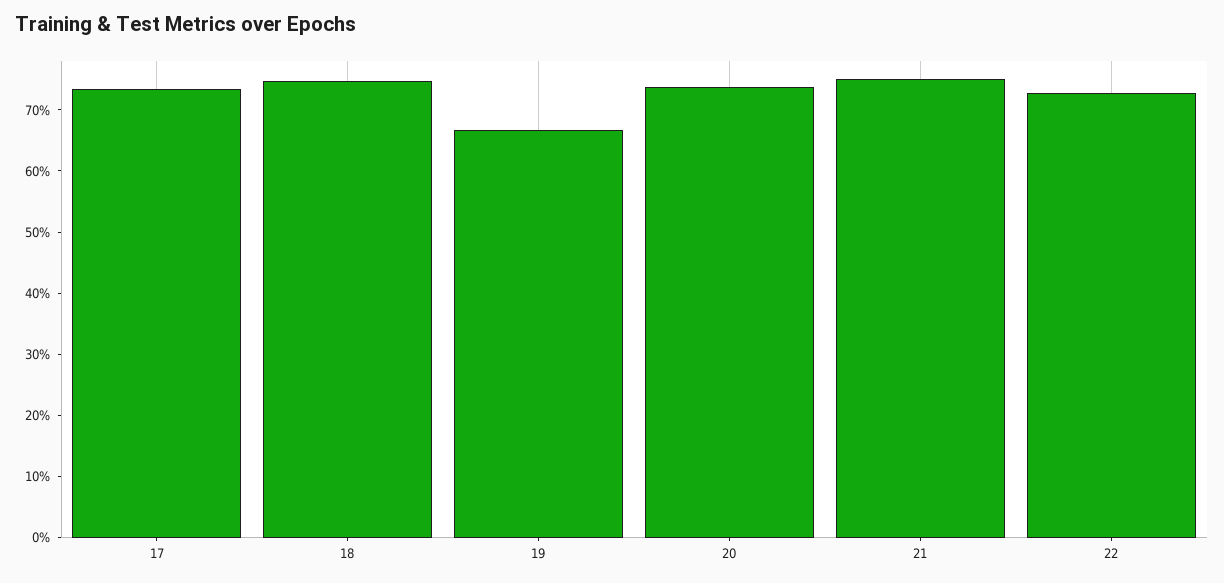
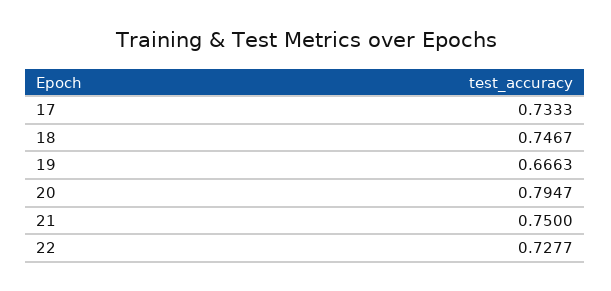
20: 0.74 -> 0.7947

